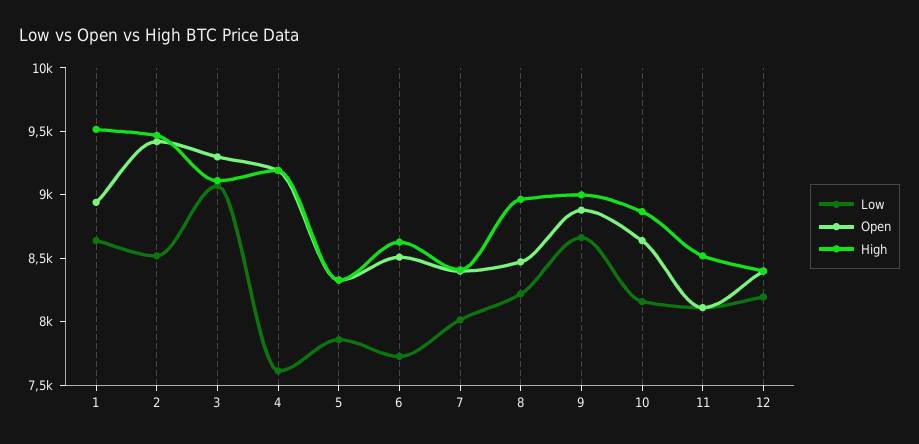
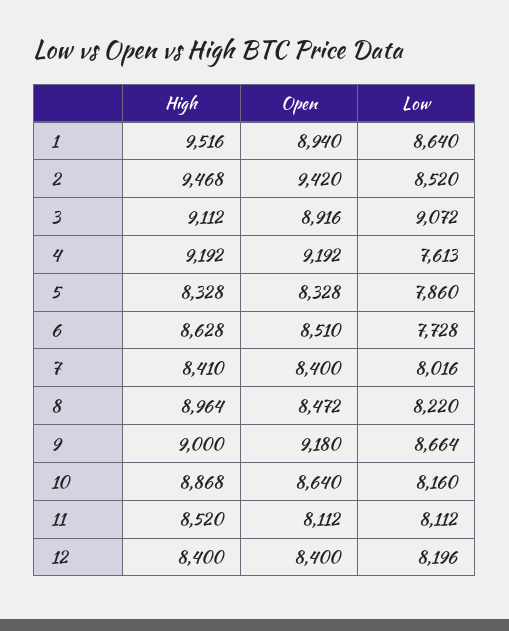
Open, 3: 9300 -> 8916
Open, 9: 8900 -> 9180

